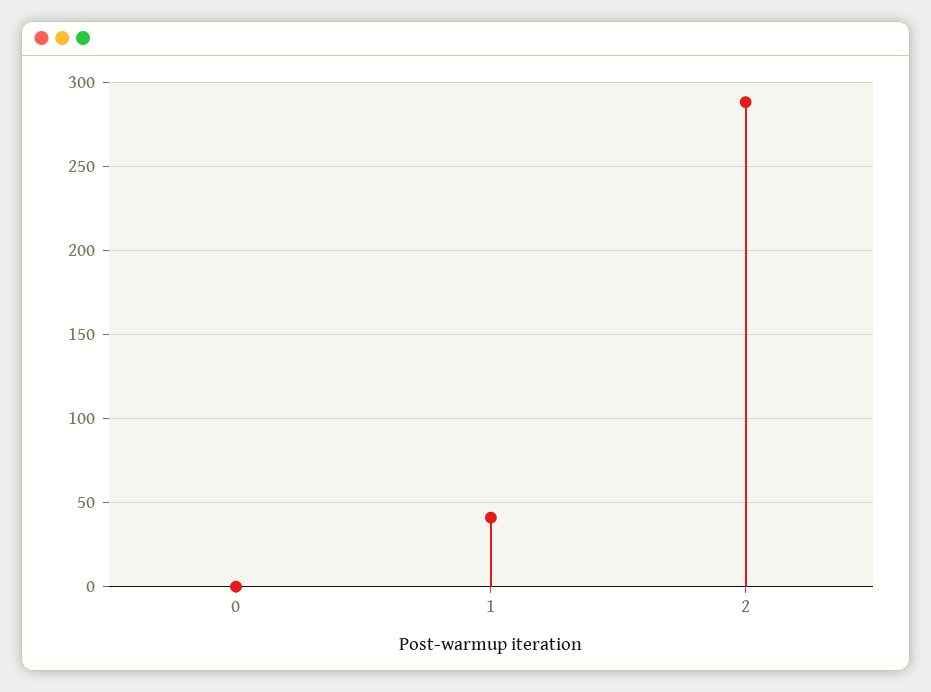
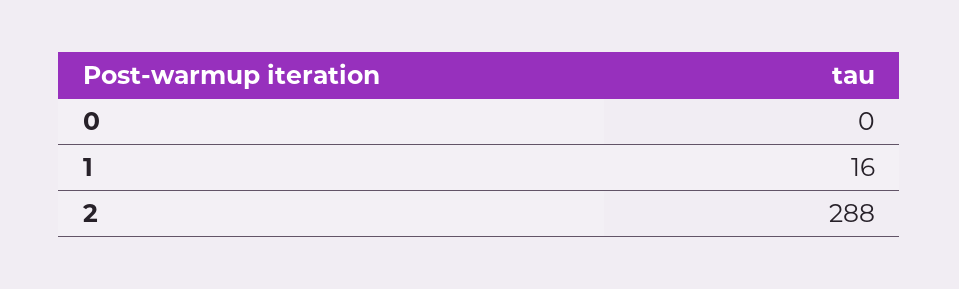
1: 40 -> 16

